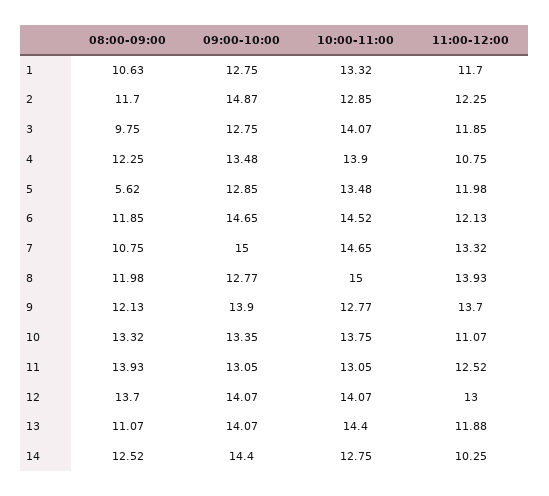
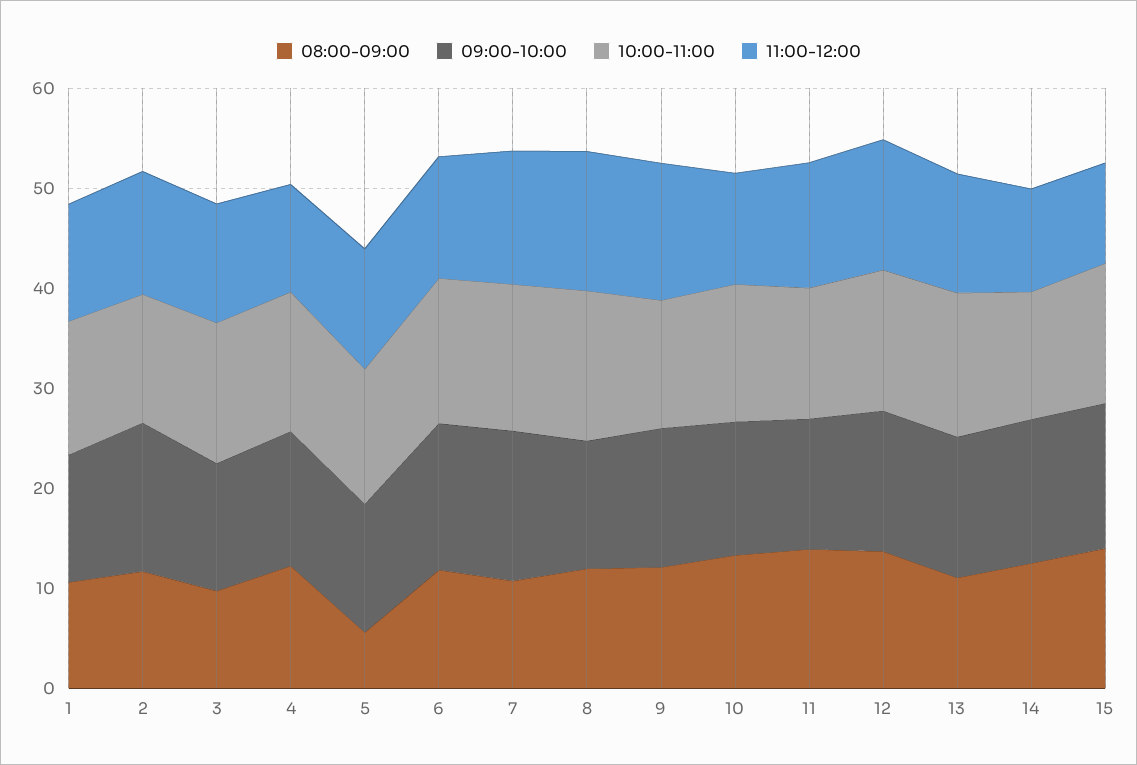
08:00-09:00, 15: none -> 14
09:00-10:00, 15: none -> 14
10:00-11:00, 15: none -> 14
11:00-12:00, 15: none -> 10

